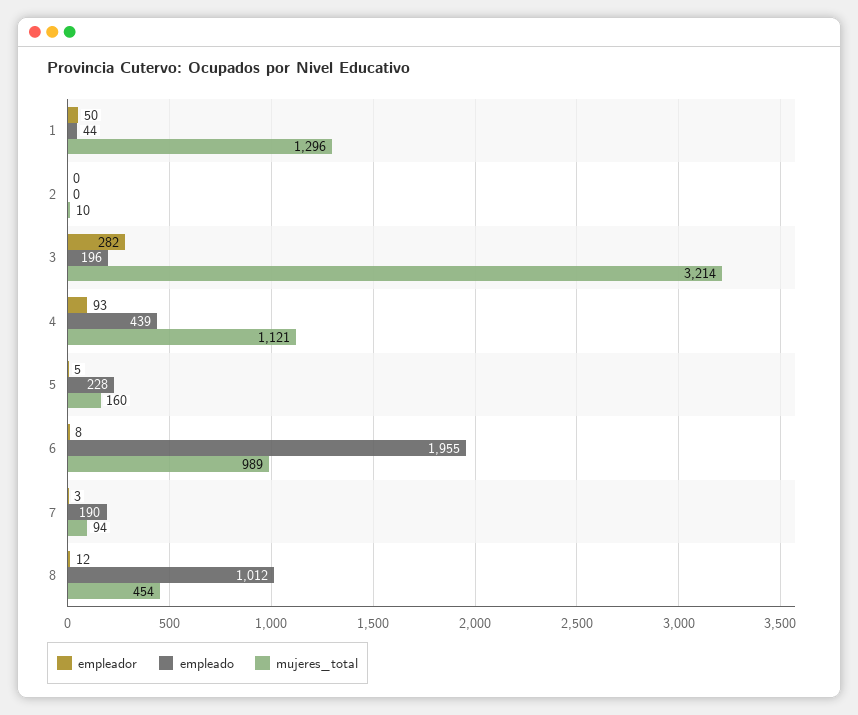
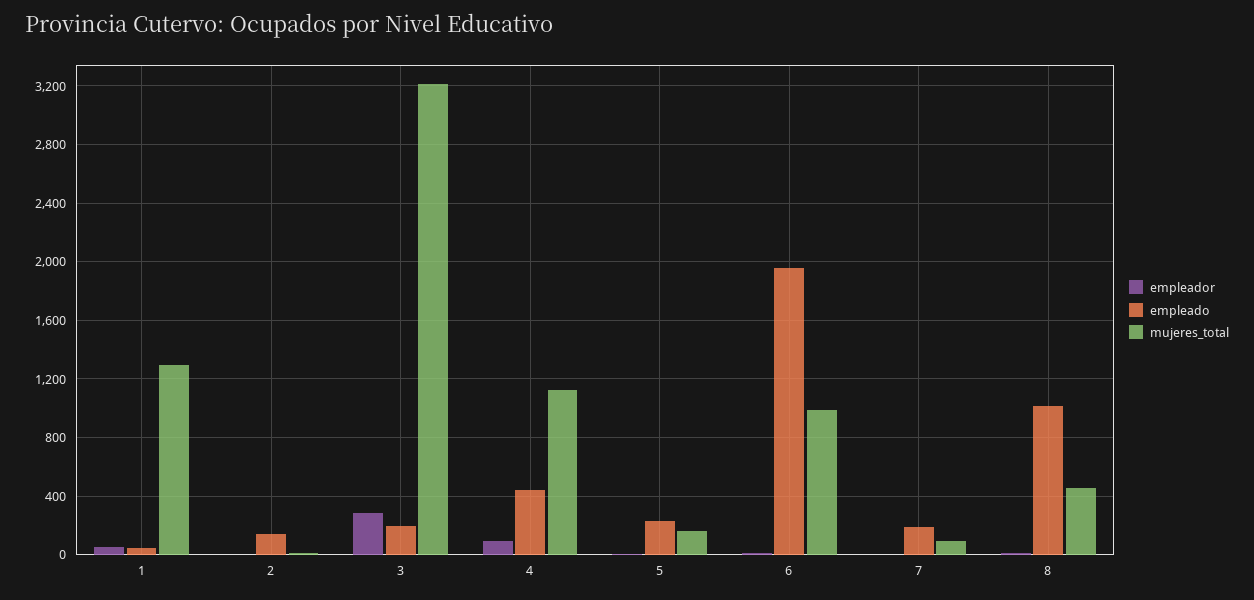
empleado, 2: 0 -> 150

